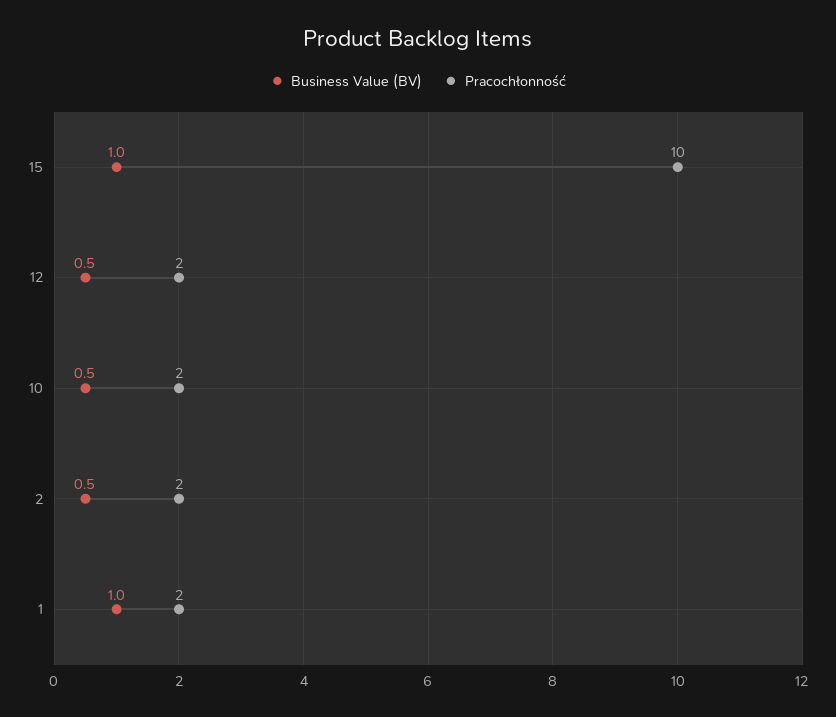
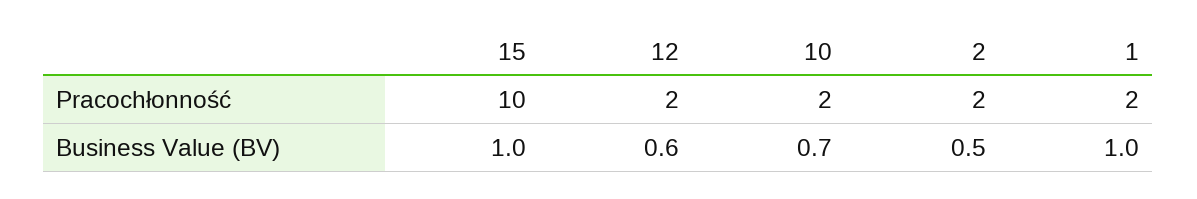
Business Value (BV), 12: 0.5 -> 0.6
Business Value (BV), 10: 0.5 -> 0.7

